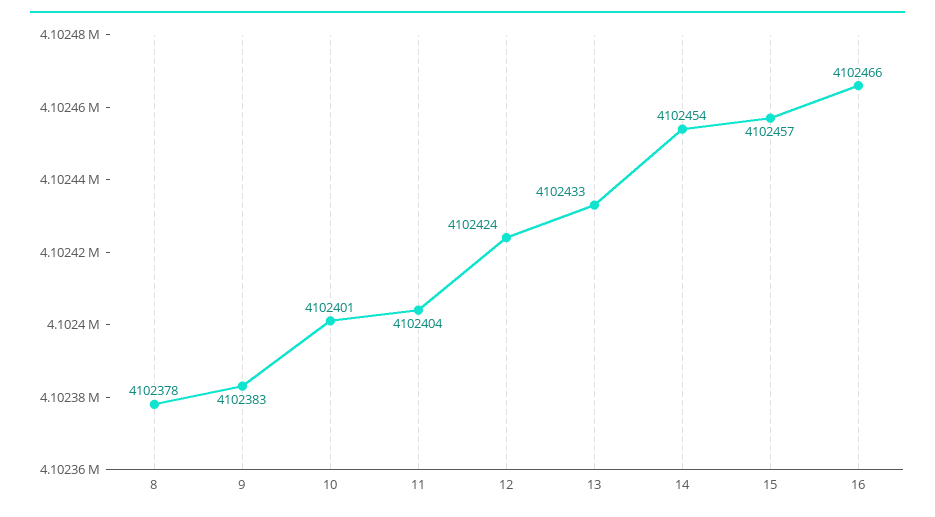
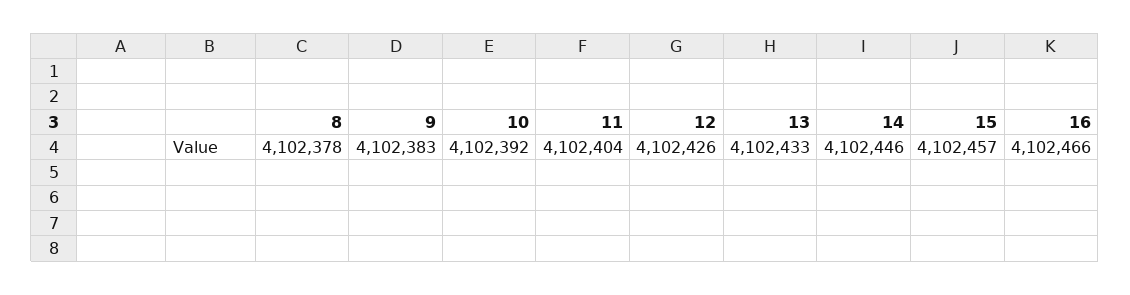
10: 4102401 -> 4102392
12: 4102424 -> 4102426
14: 4102454 -> 4102446

